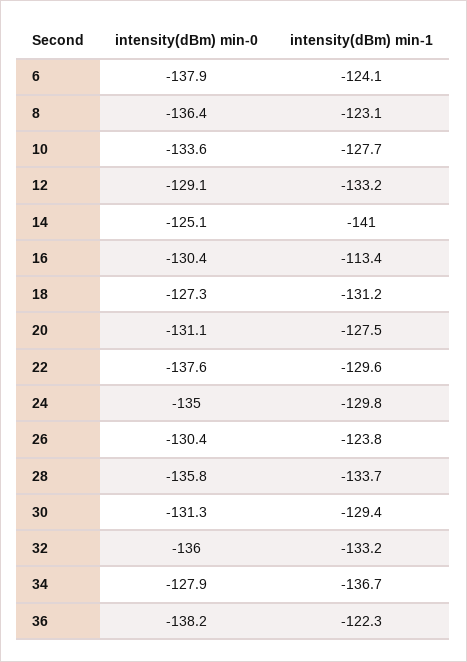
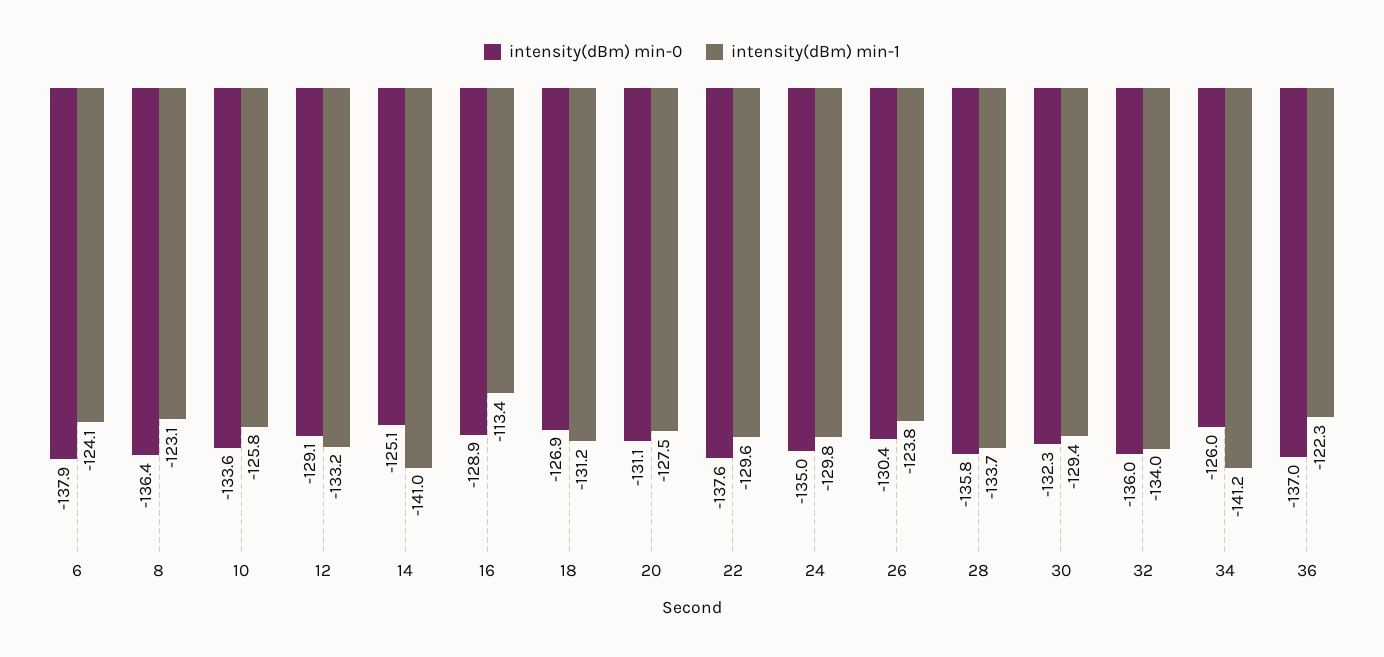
intensity(dBm) min-1, 10: -127.7 -> -125.8
intensity(dBm) min-0, 16: -130.4 -> -128.9
intensity(dBm) min-0, 18: -127.3 -> -126.9
intensity(dBm) min-0, 30: -131.3 -> -132.3
intensity(dBm) min-1, 32: -133.2 -> -134
intensity(dBm) min-0, 34: -127.9 -> -126
intensity(dBm) min-1, 34: -136.7 -> -141.2
intensity(dBm) min-0, 36: -138.2 -> -137

